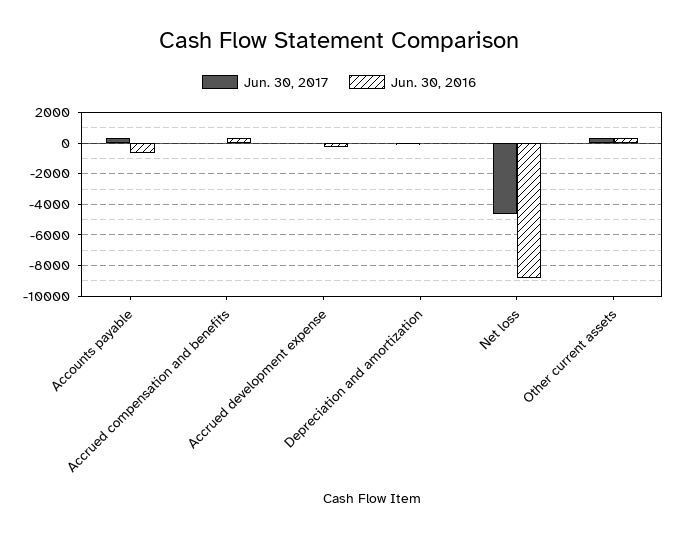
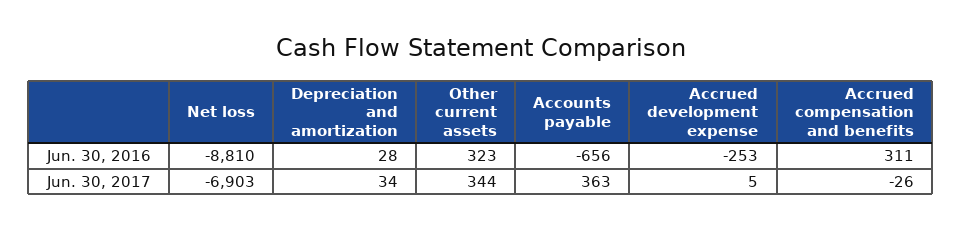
Jun. 30, 2017, Net loss: -4500 -> -6903

